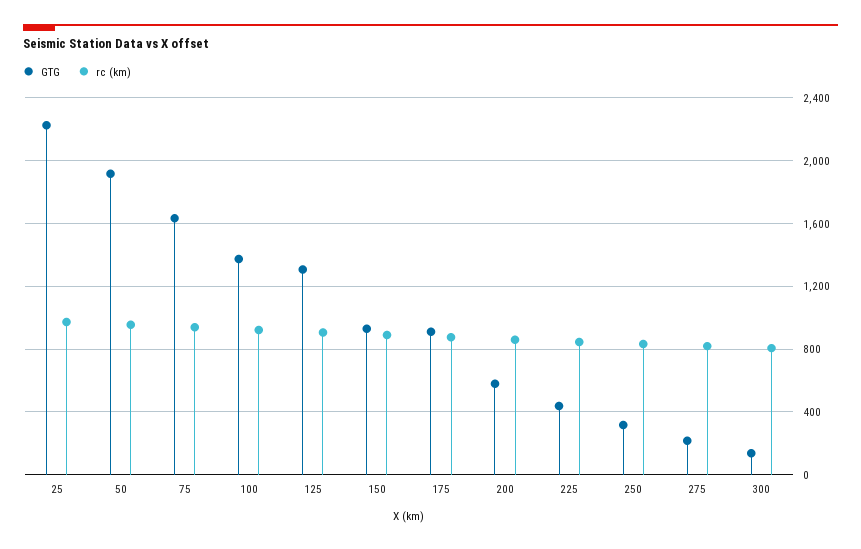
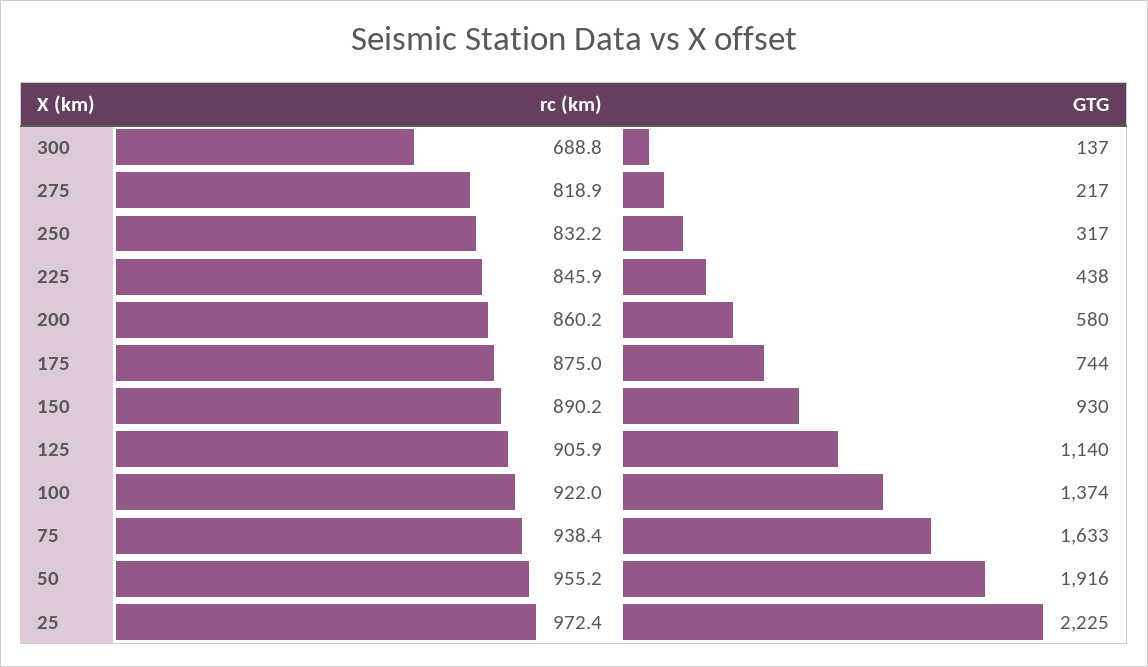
GTG, 125: 1300 -> 1140
GTG, 175: 900 -> 744
rc (km), 300: 800 -> 688.8

